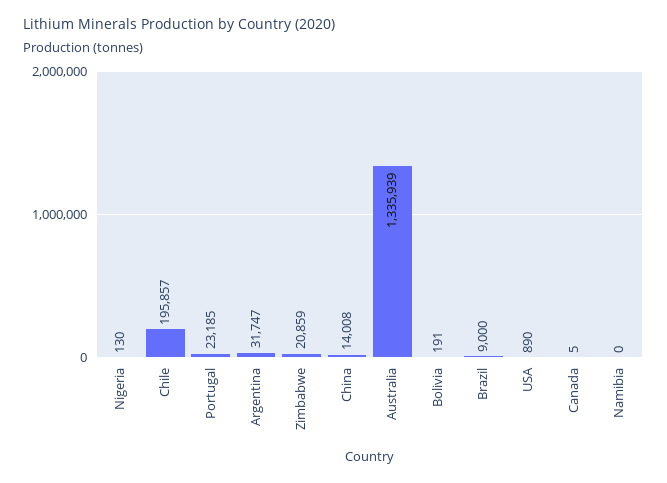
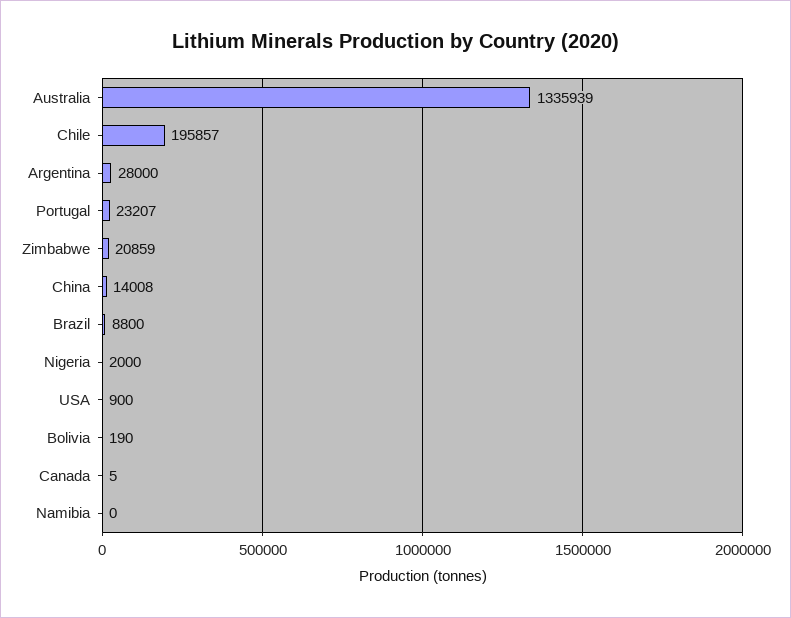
Nigeria: 130 -> 2000
Portugal: 23185 -> 23207
Argentina: 31747 -> 28000
Bolivia: 191 -> 190
Brazil: 9000 -> 8800
USA: 890 -> 900

